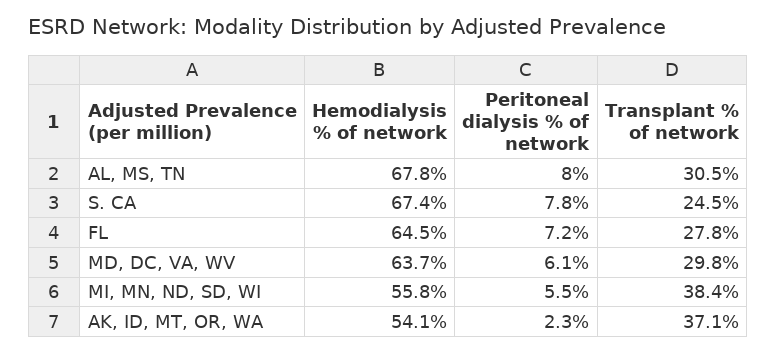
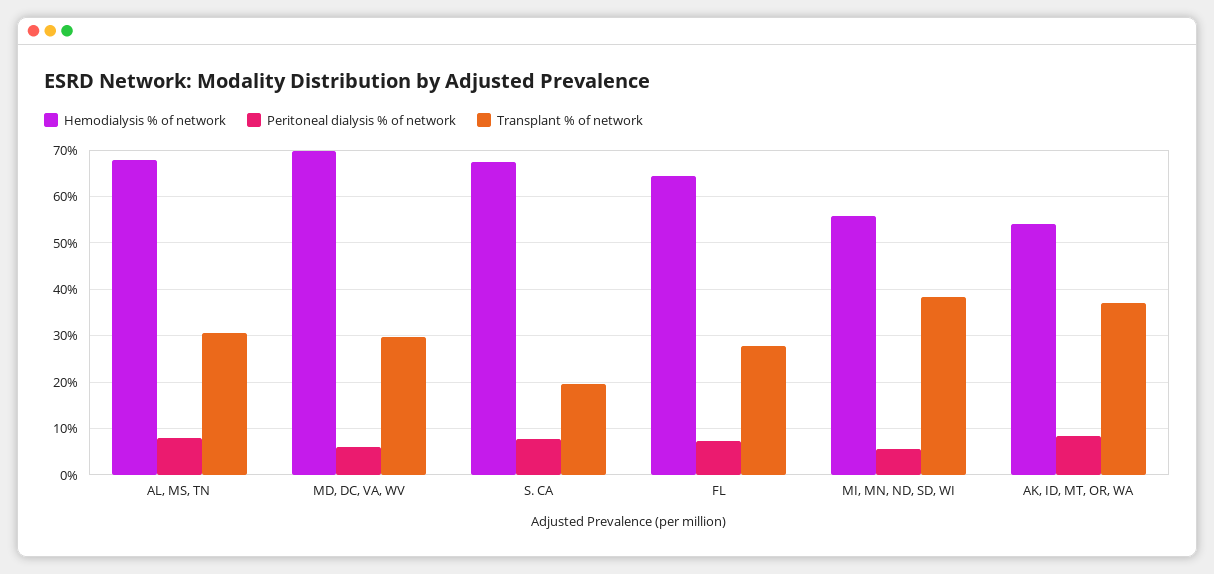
Transplant % of network, S. CA: 24.5 -> 20
Hemodialysis % of network, MD, DC, VA, WV: 63.7 -> 70
Peritoneal dialysis % of network, AK, ID, MT, OR, WA: 2.3 -> 8

